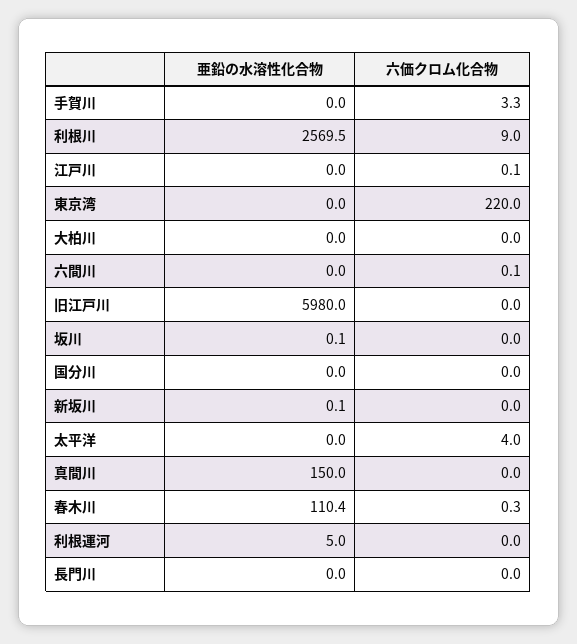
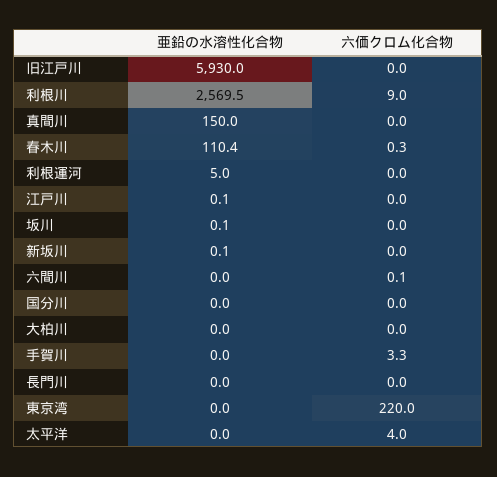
亜鉛の水溶性化合物, 江戸川: 0 -> 0.1
六価クロム化合物, 江戸川: 0.1 -> 0
亜鉛の水溶性化合物, 旧江戸川: 5980 -> 5930

